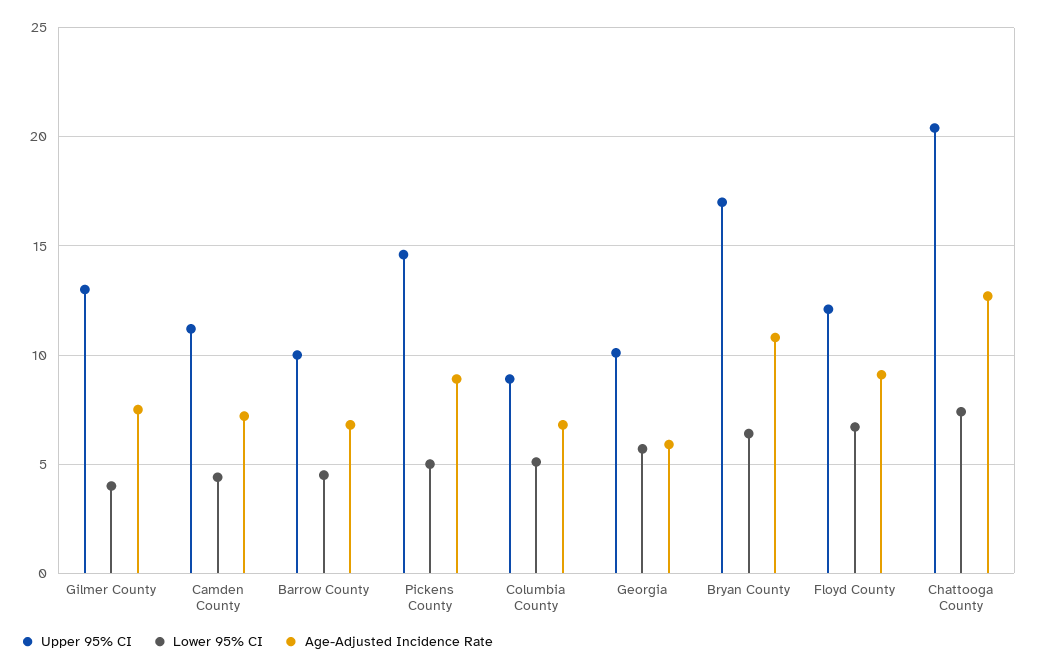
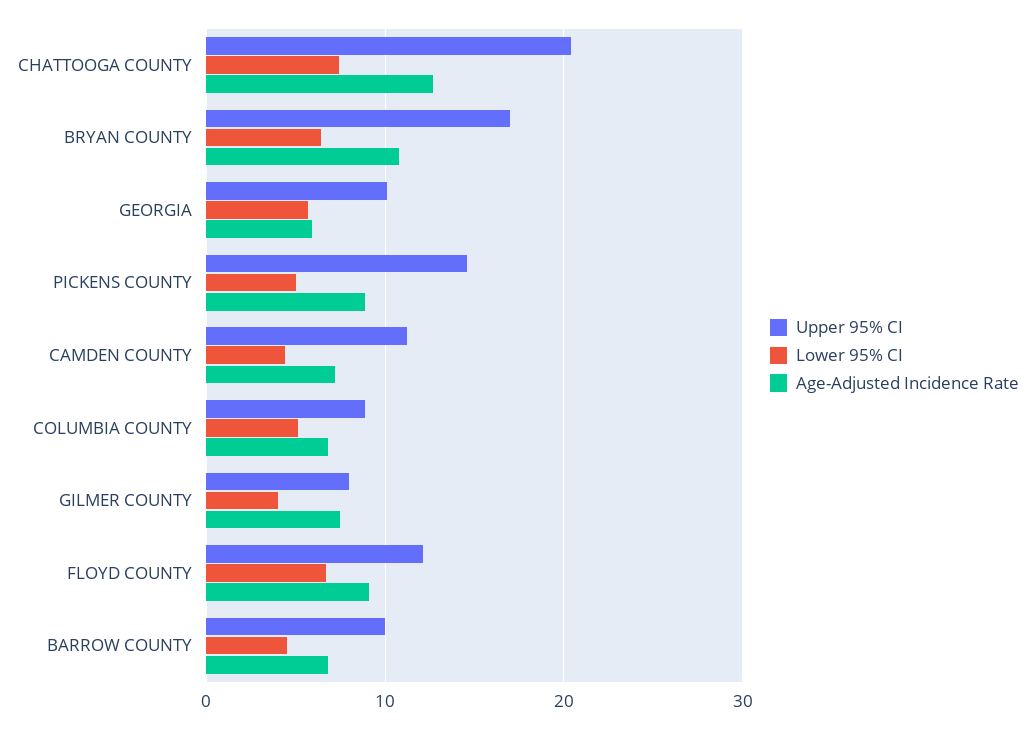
Upper 95% CI, Gilmer County: 13 -> 8

